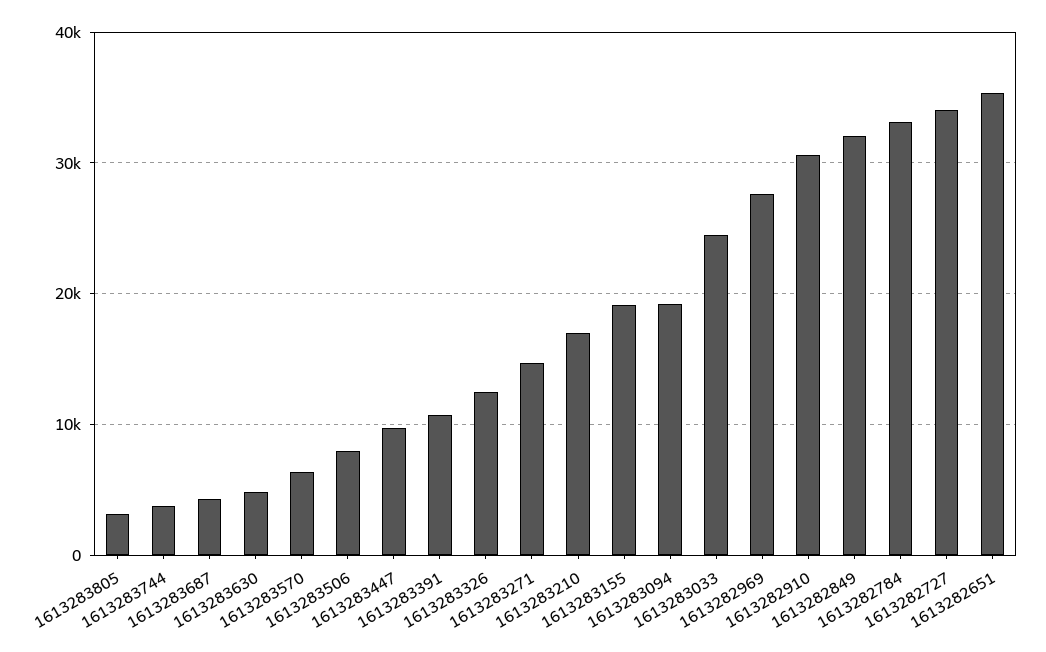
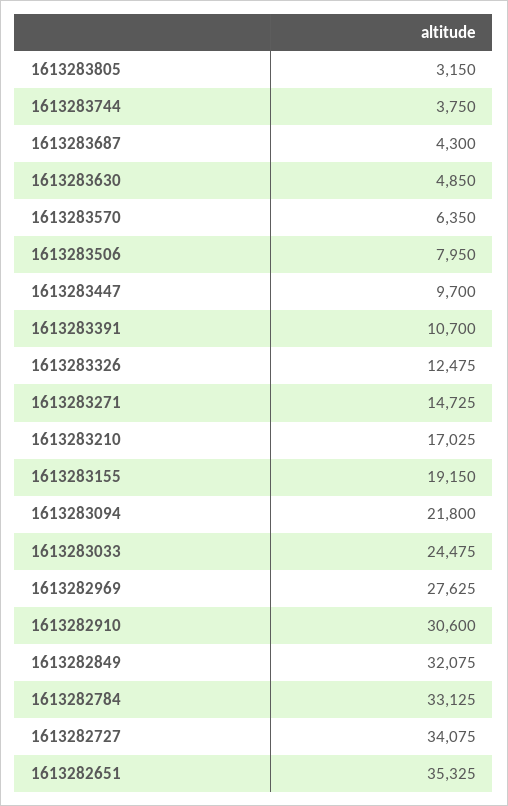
1613283094: 19000 -> 21800

